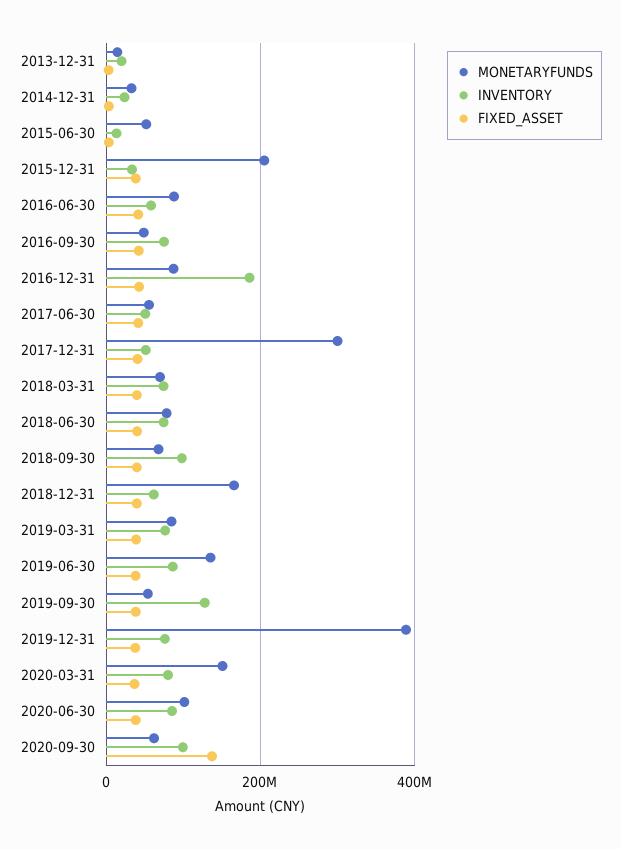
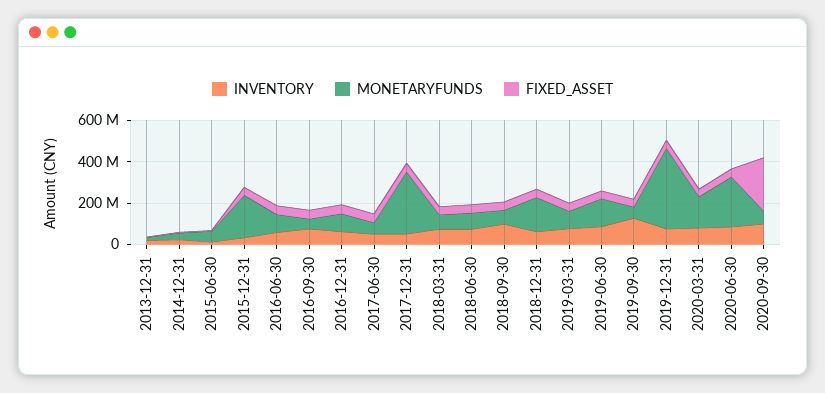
INVENTORY, 2016-12-31: 180000000 -> 50000000
MONETARYFUNDS, 2020-06-30: 100000000 -> 250000000
FIXED_ASSET, 2020-09-30: 140000000 -> 250000000

